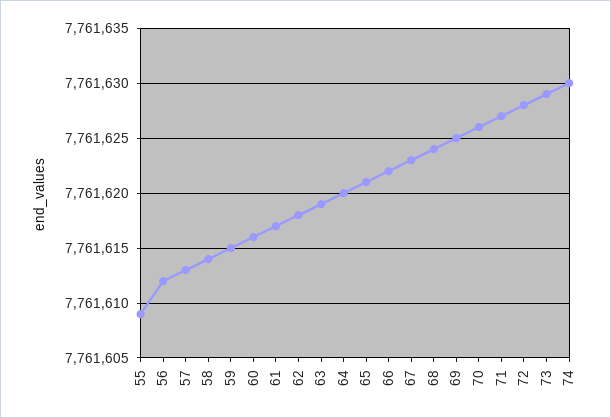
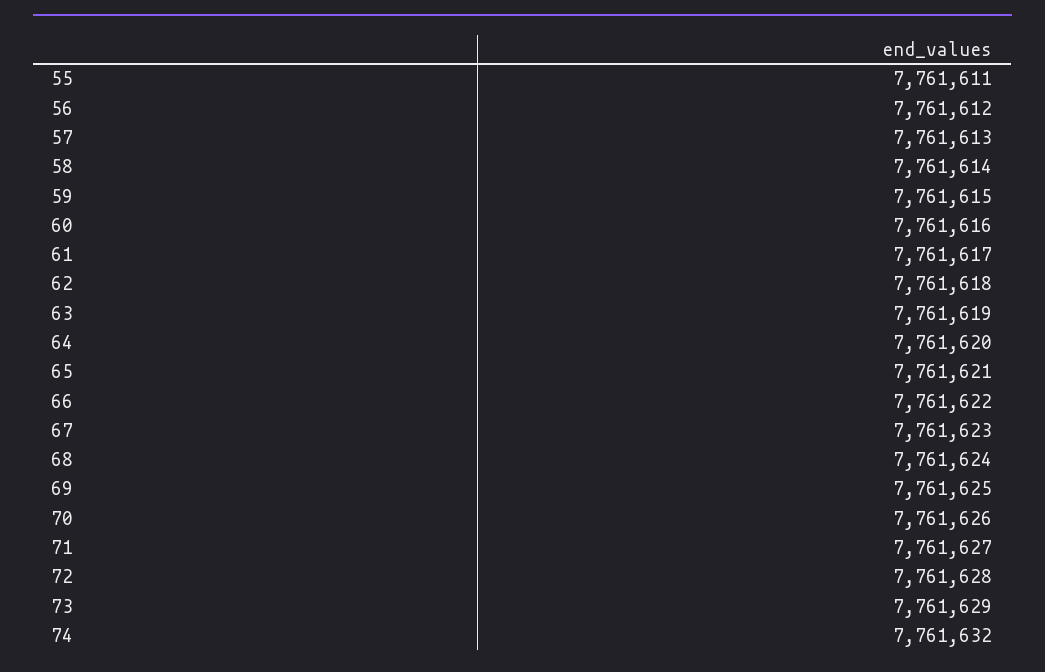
55: 7761609 -> 7761611
74: 7761630 -> 7761632

